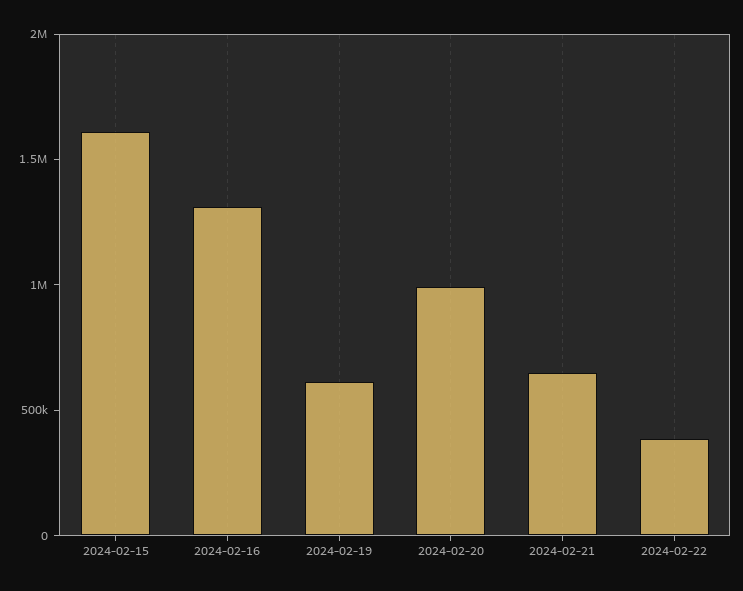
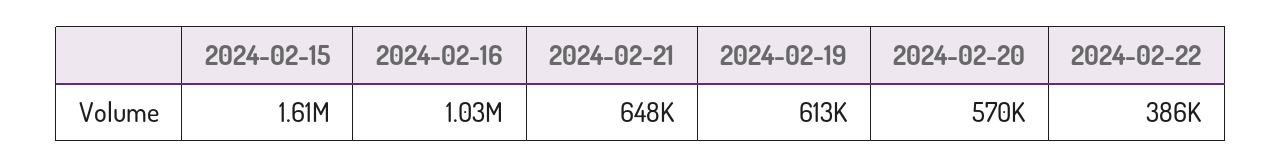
2024-02-16: 1300000 -> 1030000
2024-02-20: 1000000 -> 570000

